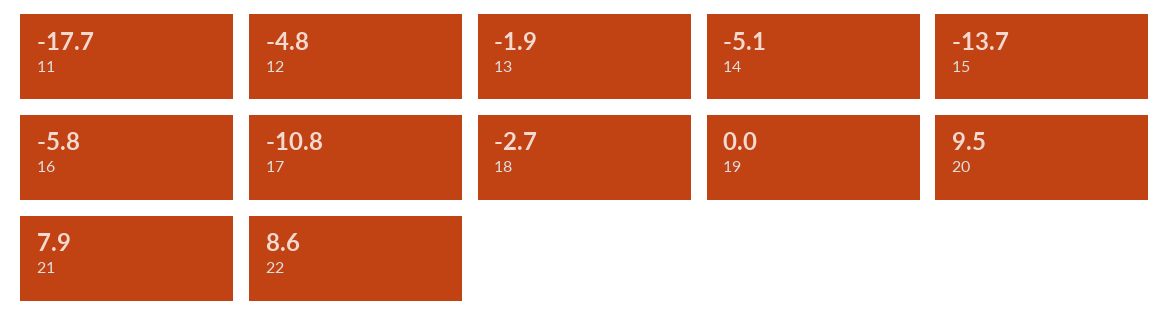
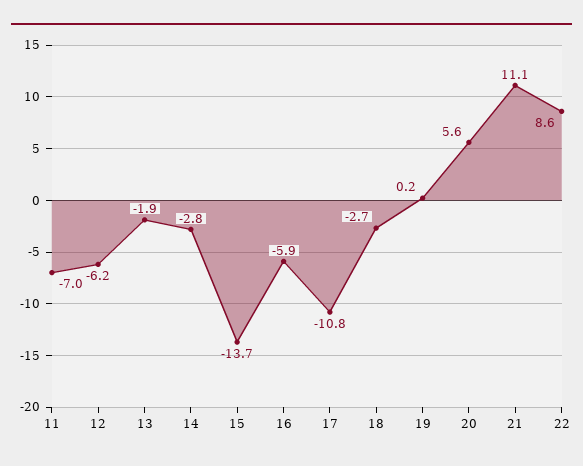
11: -17.7 -> -7
12: -4.8 -> -6.2
14: -5.1 -> -2.8
16: -5.8 -> -5.9
19: 0 -> 0.2
20: 9.5 -> 5.6
21: 7.9 -> 11.1

